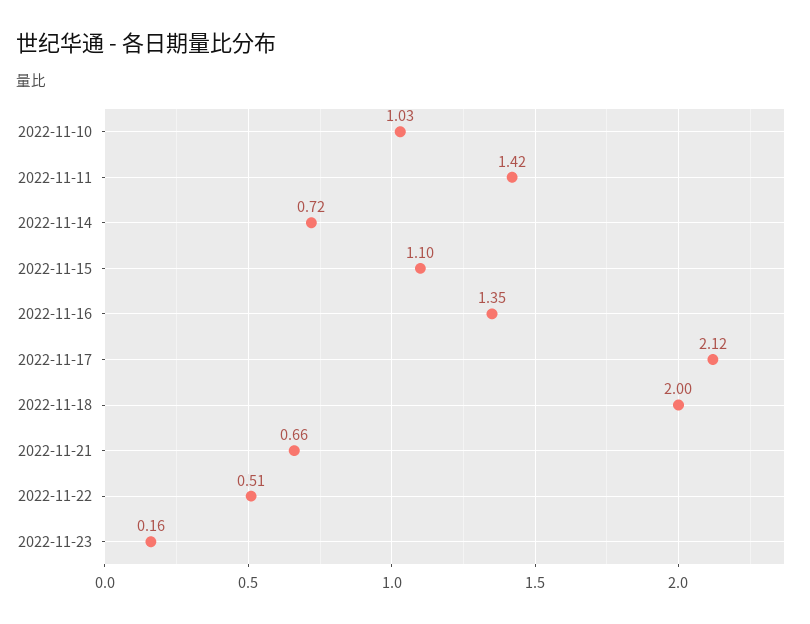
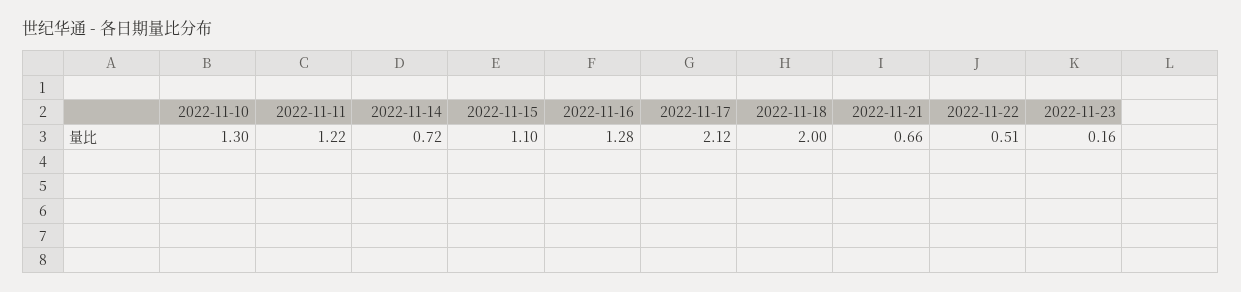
2022-11-10: 1.03 -> 1.3
2022-11-11: 1.42 -> 1.22
2022-11-16: 1.35 -> 1.28

